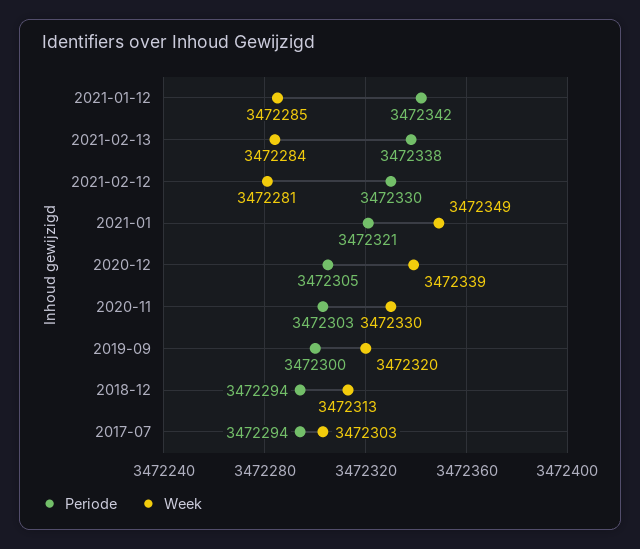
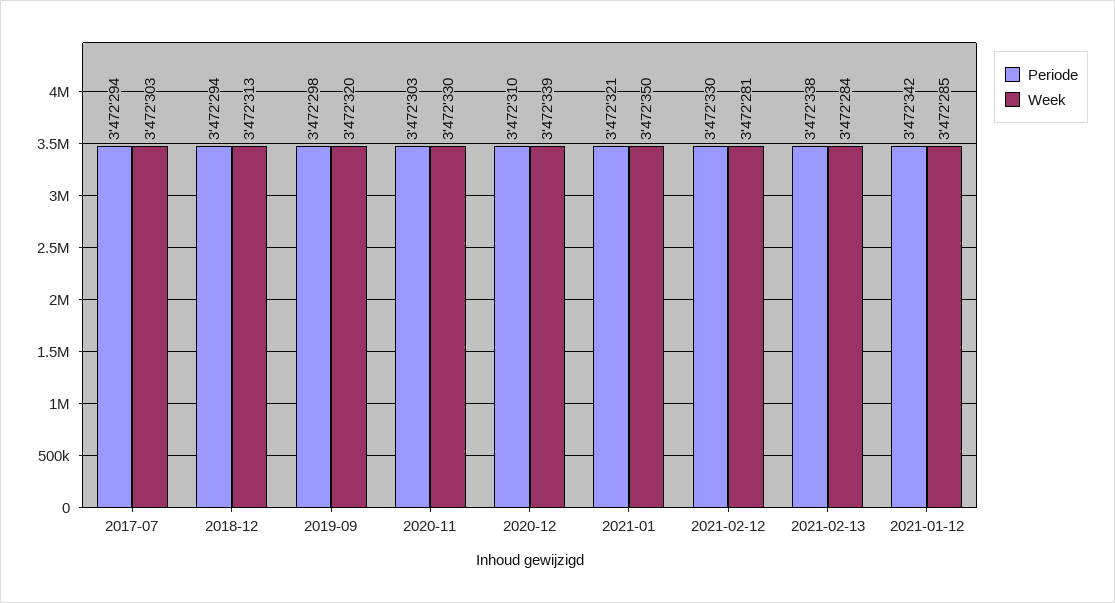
Week, 2021-01: 3472349 -> 3472350
Periode, 2020-12: 3472305 -> 3472310
Periode, 2019-09: 3472300 -> 3472298

